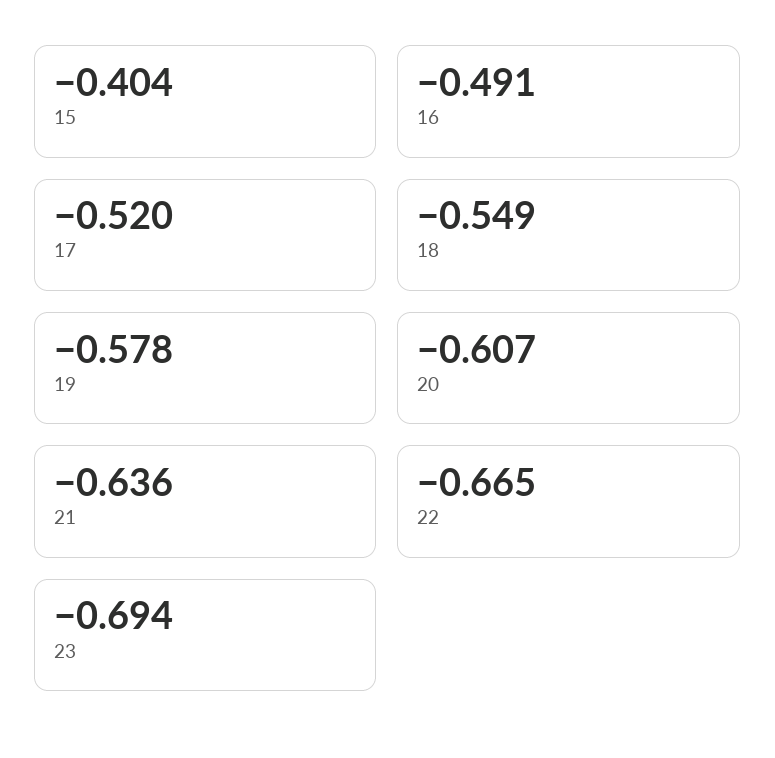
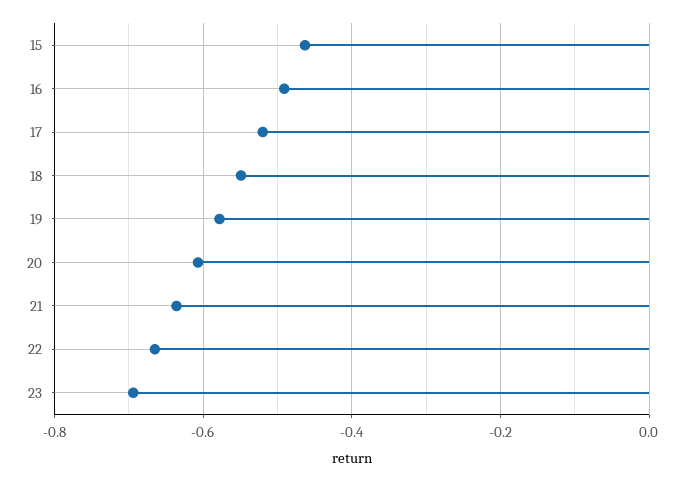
15: -0.404 -> -0.46

